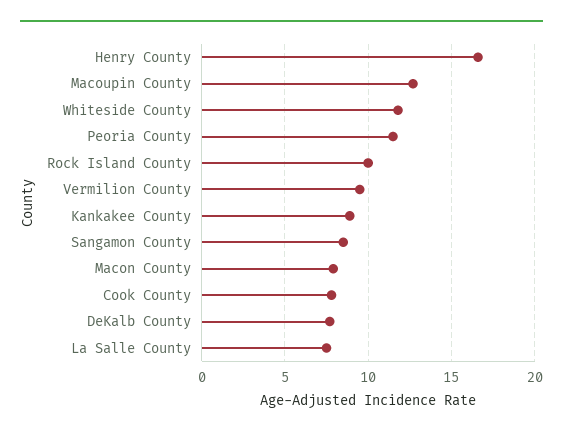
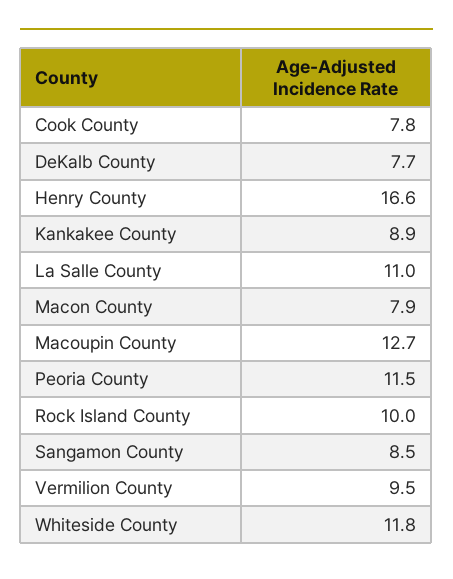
La Salle County: 7.5 -> 11

